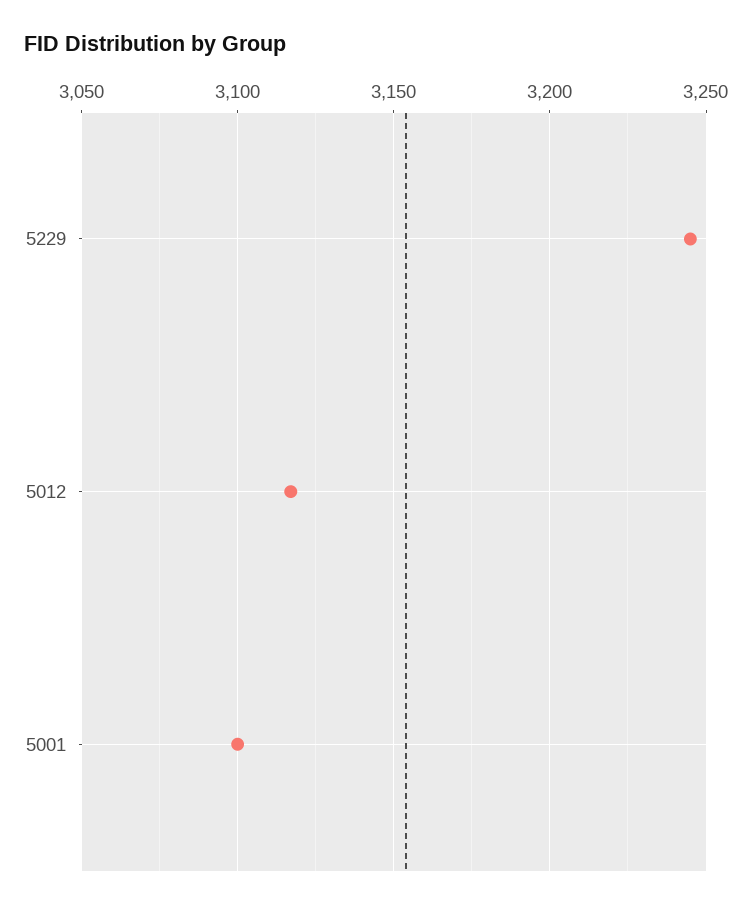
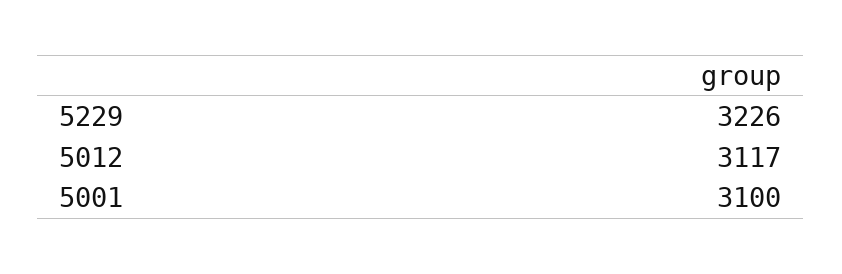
5229: 3245 -> 3226

